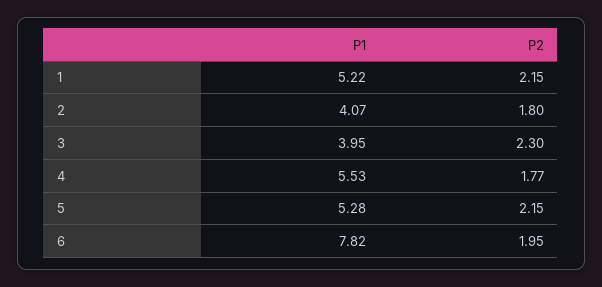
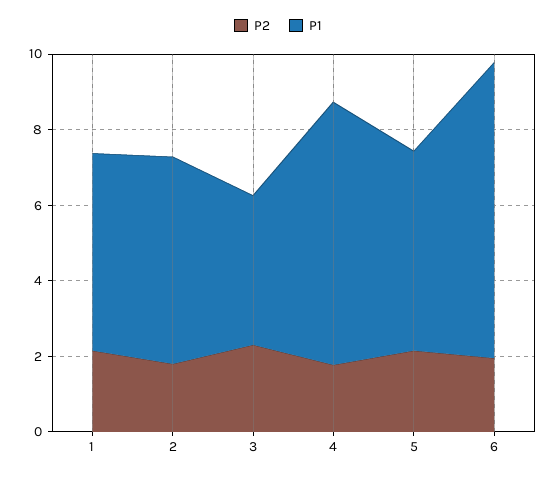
P1, 2: 4.07 -> 5.5
P1, 4: 5.53 -> 7

